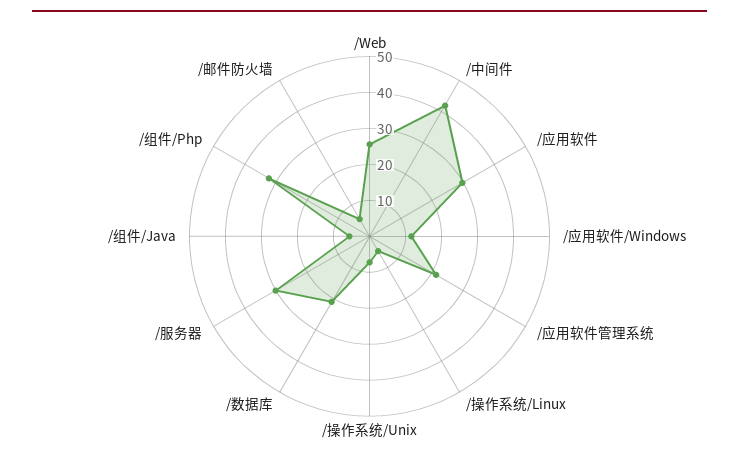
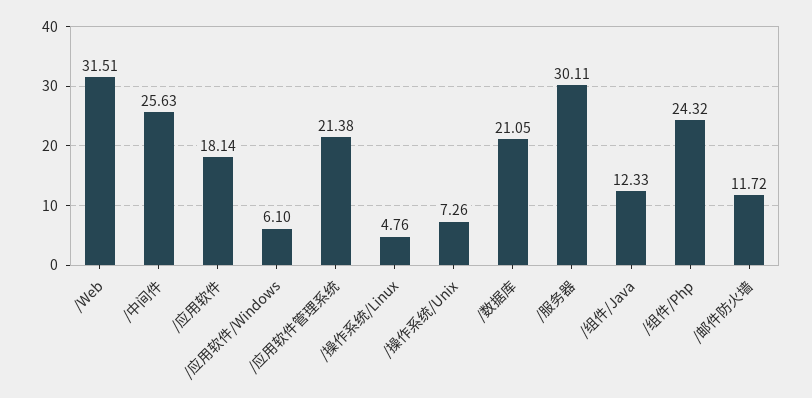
/Web: 25 -> 31.51
/中间件: 42.5 -> 25.63
/应用软件: 30 -> 18.14
/应用软件/Windows: 12.5 -> 6.1
/组件/Java: 5 -> 12.33
/组件/Php: 32.5 -> 24.32
/邮件防火墙: 5 -> 11.72

